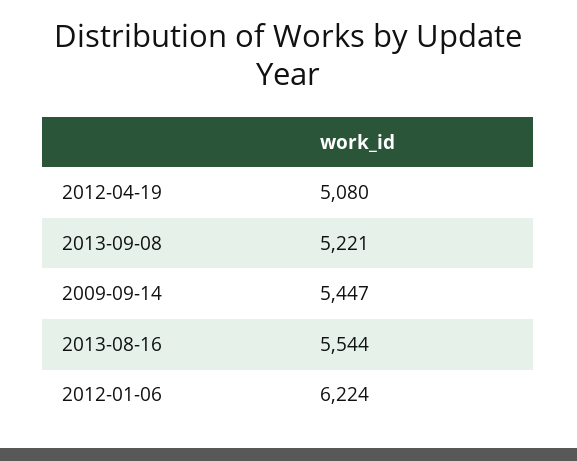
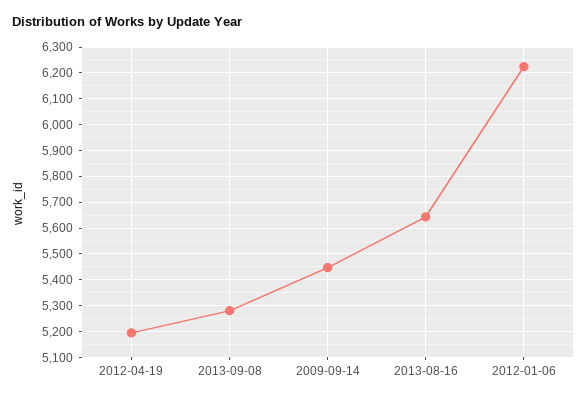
2012-04-19: 5080 -> 5200
2013-09-08: 5221 -> 5275
2013-08-16: 5544 -> 5650

